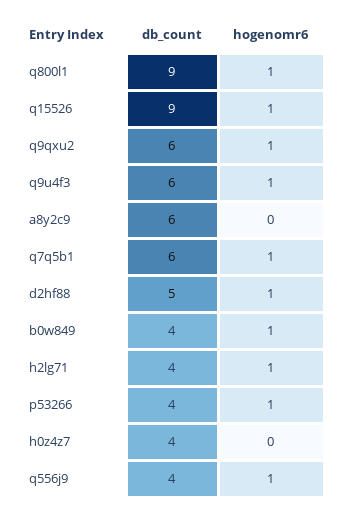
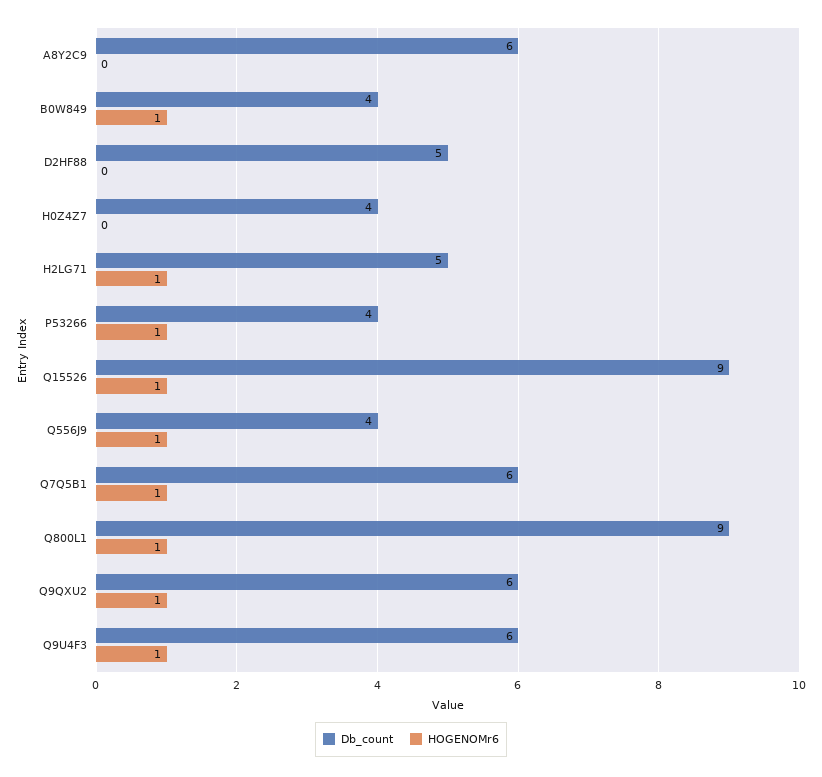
hogenomr6, d2hf88: 1 -> 0
db_count, h2lg71: 4 -> 5

